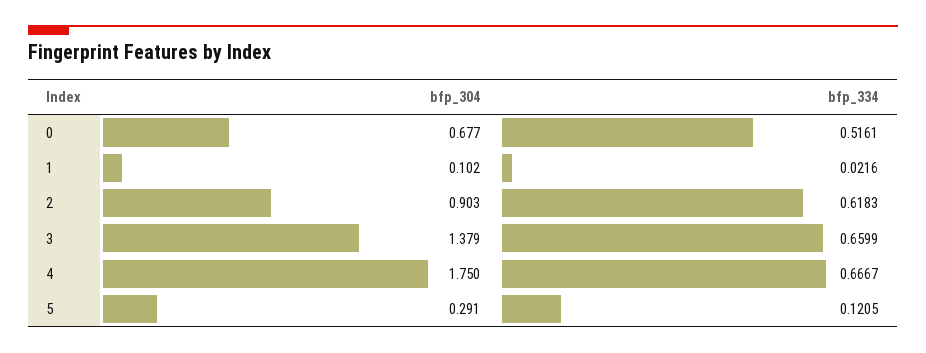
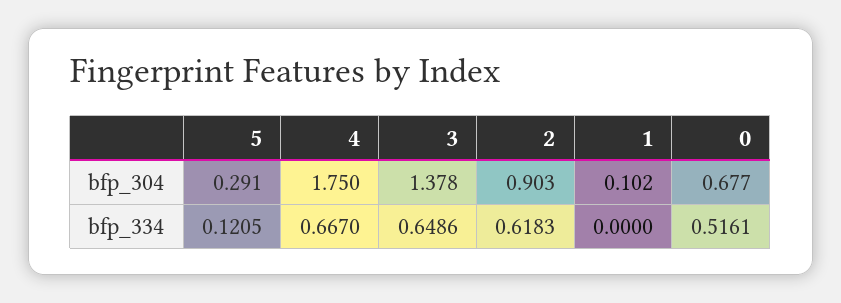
bfp_334, 1: 0.0216 -> 0
bfp_304, 3: 1.379 -> 1.378
bfp_334, 3: 0.6599 -> 0.6486
bfp_334, 4: 0.6667 -> 0.667

